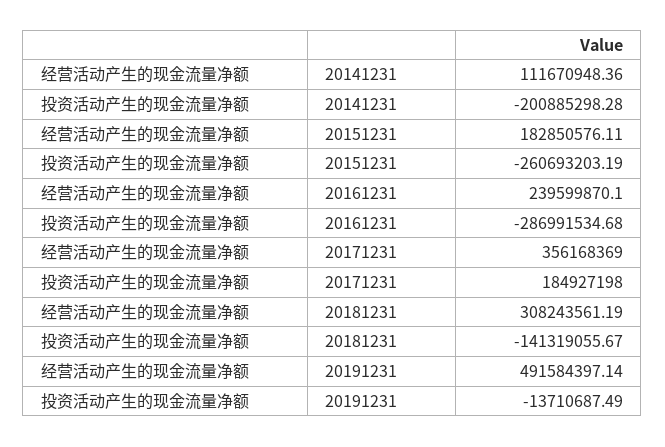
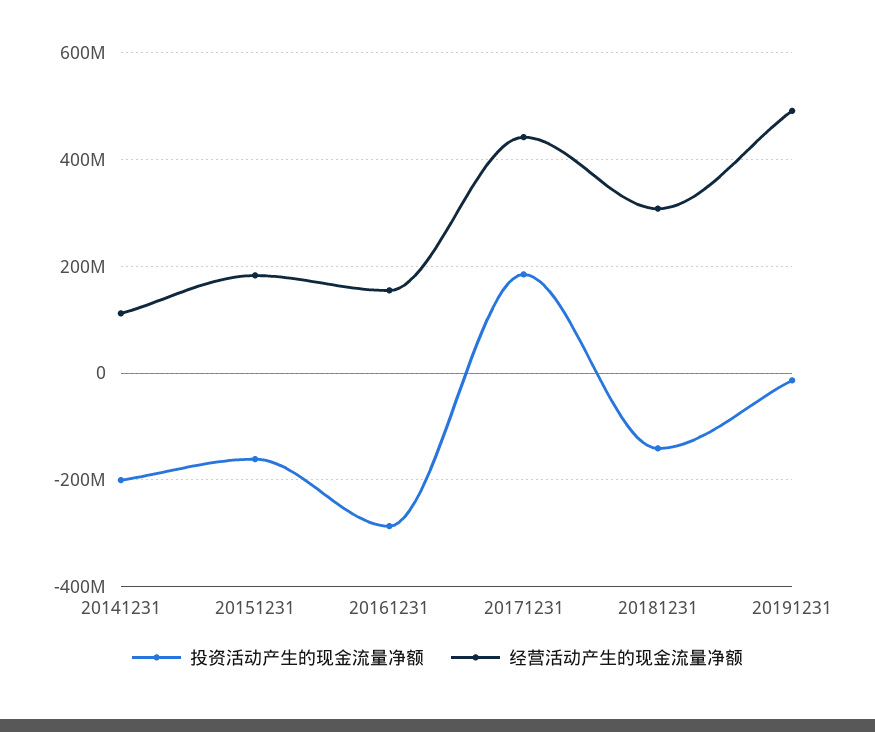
投资活动产生的现金流量净额, 20151231: -260693203.19 -> -160000000
经营活动产生的现金流量净额, 20161231: 239599870.1 -> 160000000
经营活动产生的现金流量净额, 20171231: 356168369 -> 440000000

